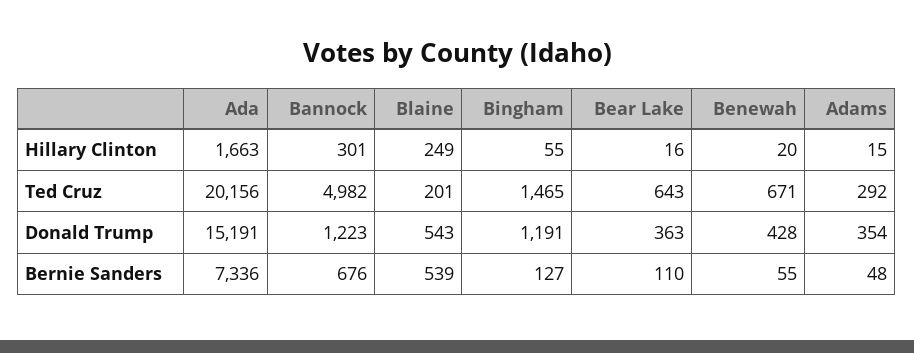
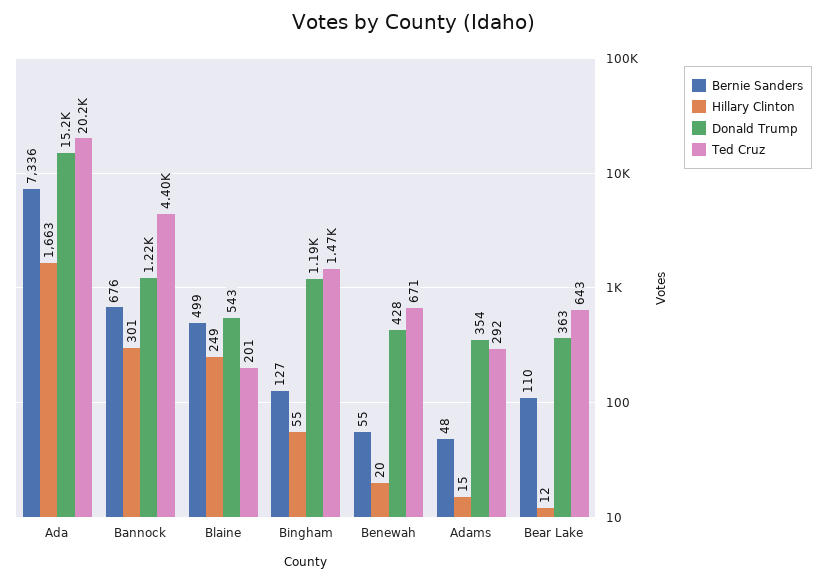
Hillary Clinton, Bear Lake: 16 -> 12
Ted Cruz, Bannock: 4982 -> 4400
Bernie Sanders, Blaine: 539 -> 499

